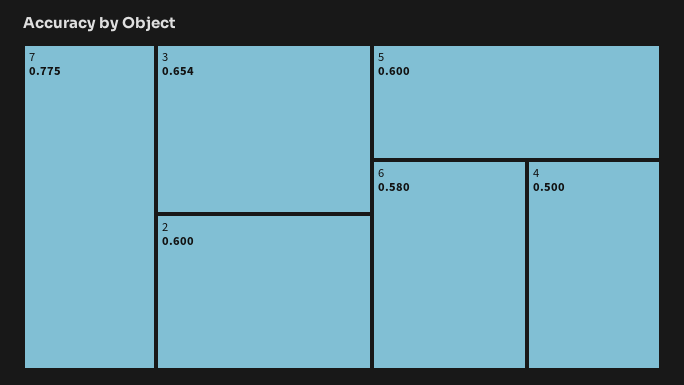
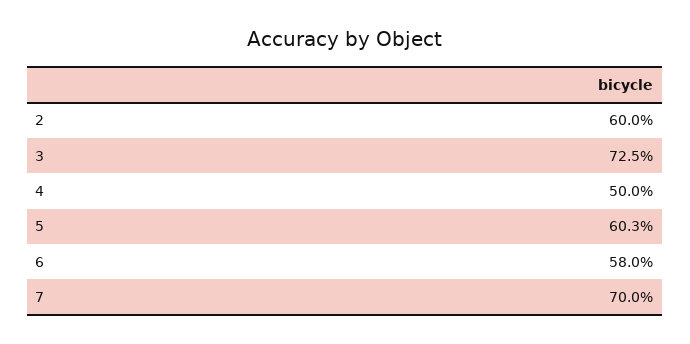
7: 0.775 -> 0.7
3: 0.654 -> 0.725
5: 0.6 -> 0.603

